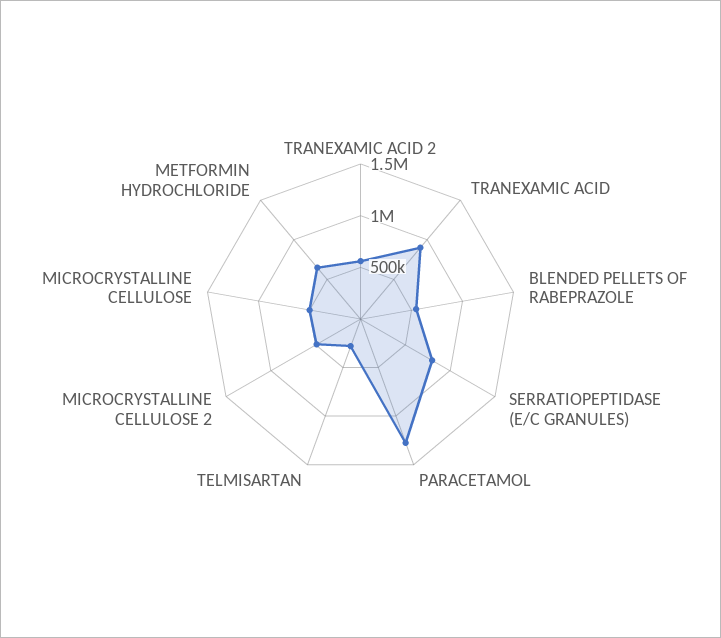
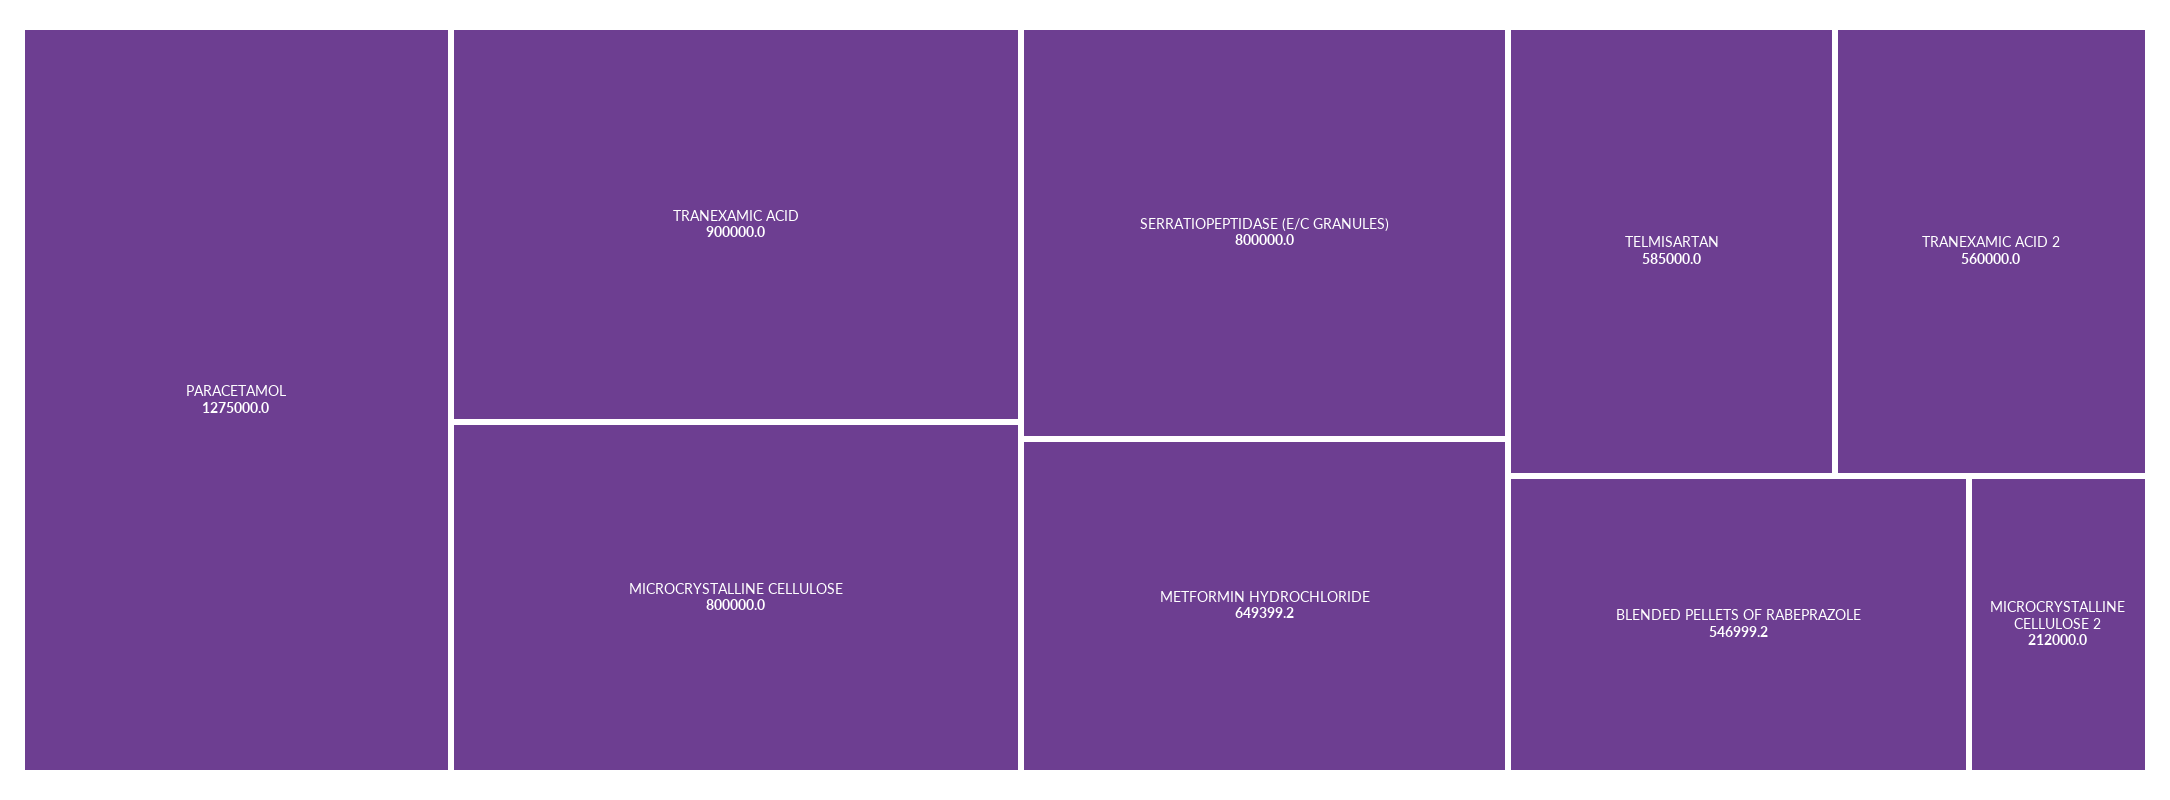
TELMISARTAN: 300000 -> 585000
MICROCRYSTALLINE CELLULOSE 2: 500000 -> 212000
MICROCRYSTALLINE CELLULOSE: 500000 -> 800000

